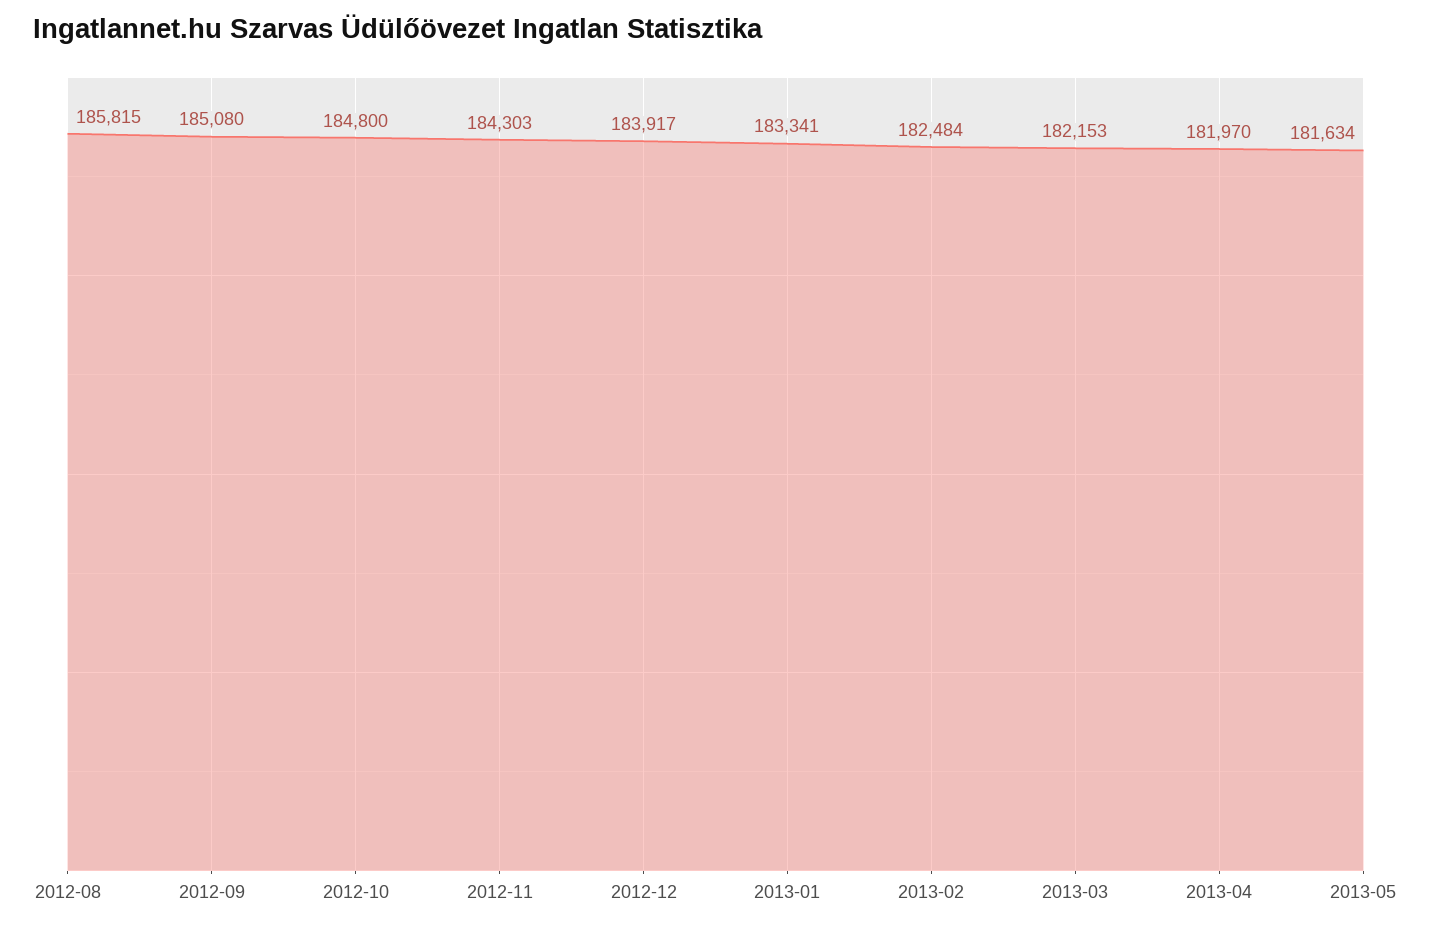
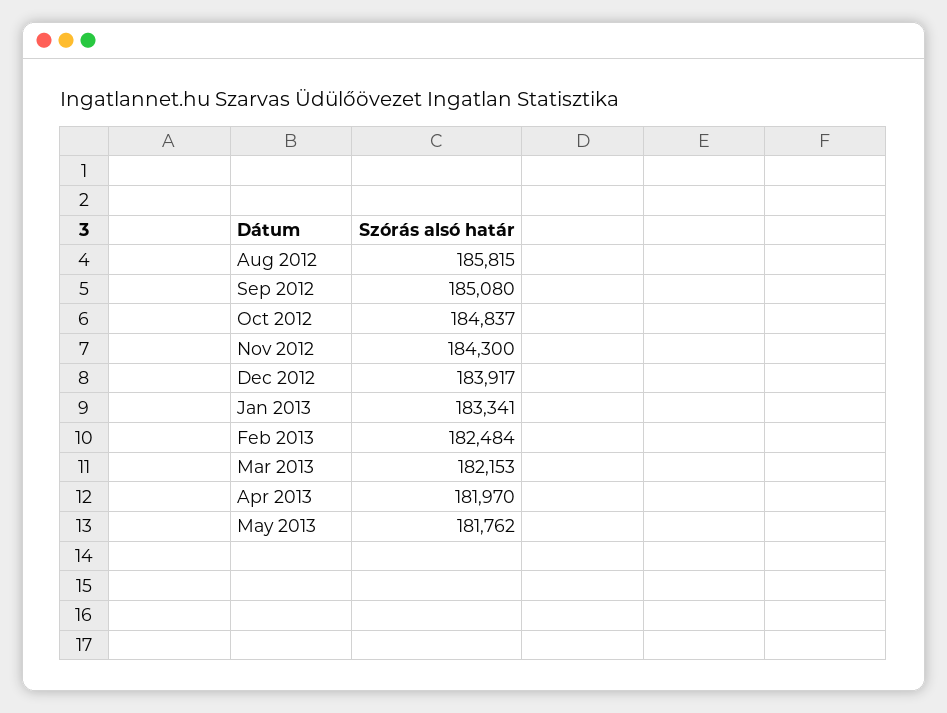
2012-10: 184800 -> 184837
2012-11: 184303 -> 184300
2013-05: 181634 -> 181762

